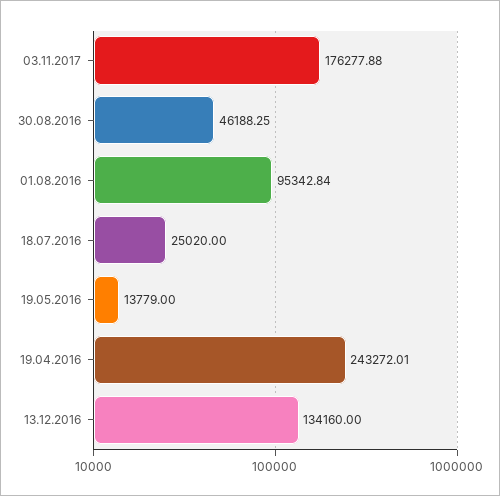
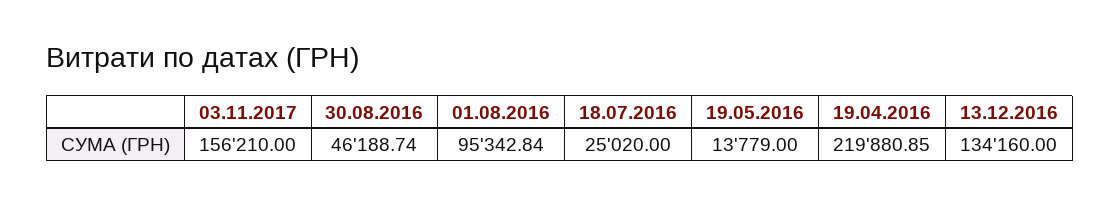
03.11.2017: 176277.88 -> 156210
30.08.2016: 46188.25 -> 46188.74
19.04.2016: 243272.01 -> 219880.85

